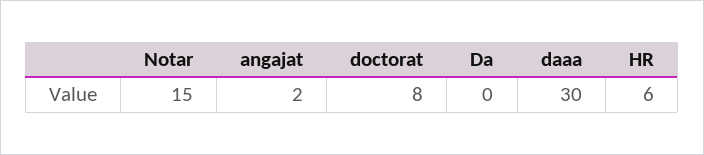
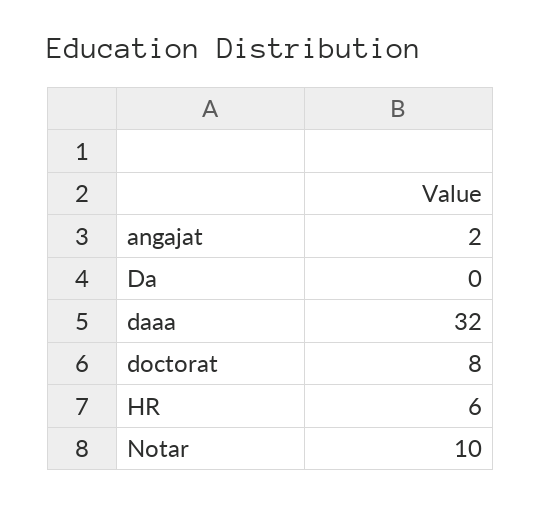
Notar: 15 -> 10
daaa: 30 -> 32

